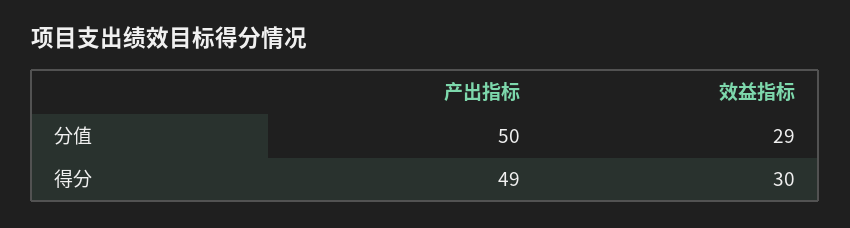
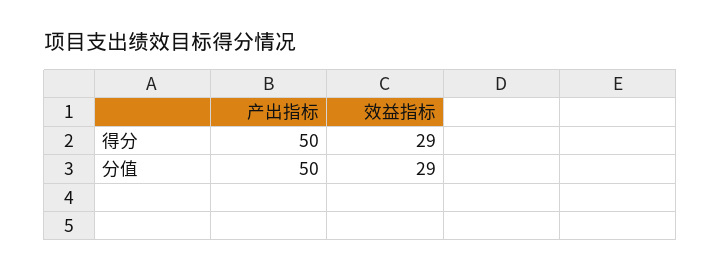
产出指标, 得分: 49 -> 50
效益指标, 得分: 30 -> 29

